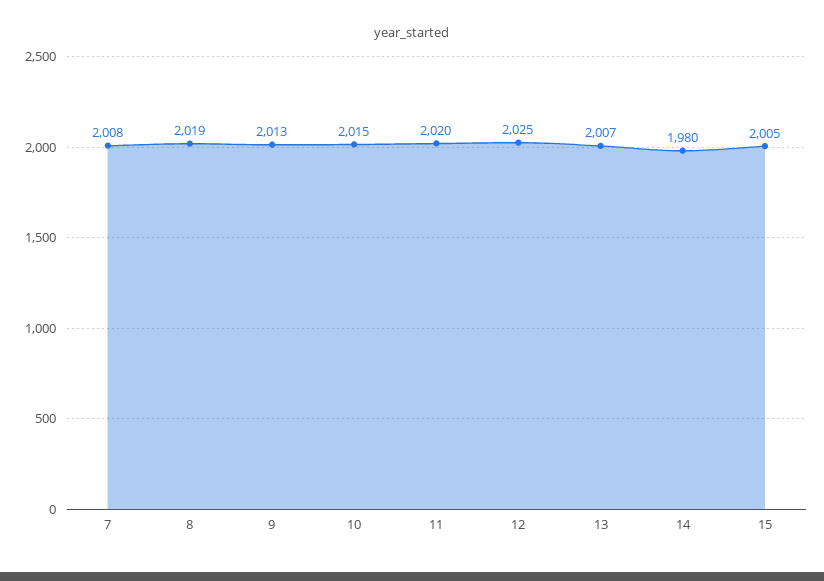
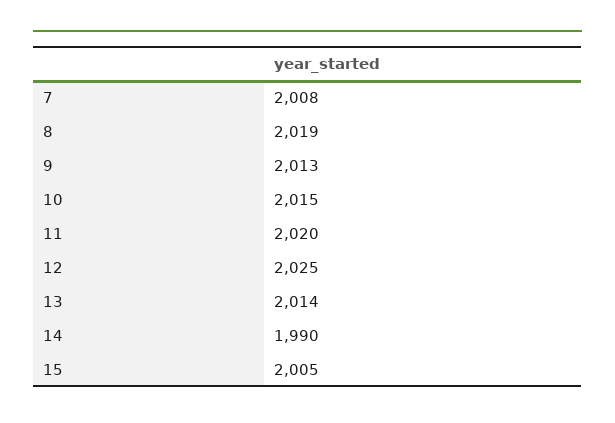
13: 2007 -> 2014
14: 1980 -> 1990

